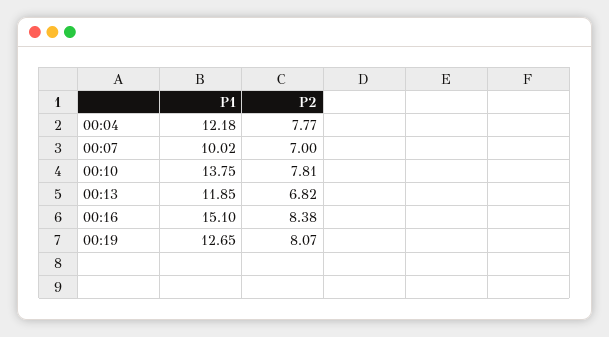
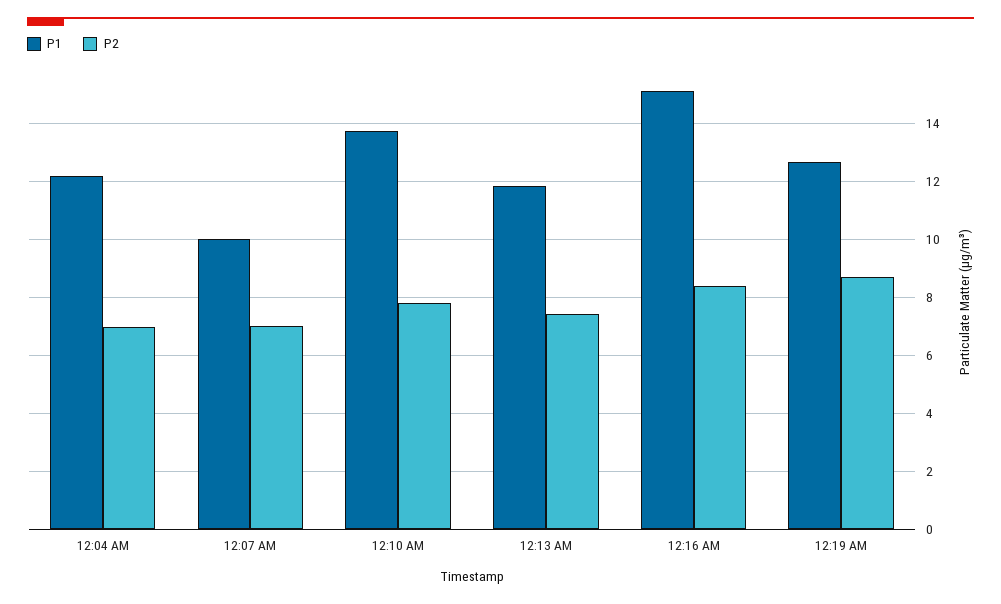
P2, 00:04: 7.77 -> 7
P2, 00:13: 6.82 -> 7.5
P2, 00:19: 8.07 -> 8.75

